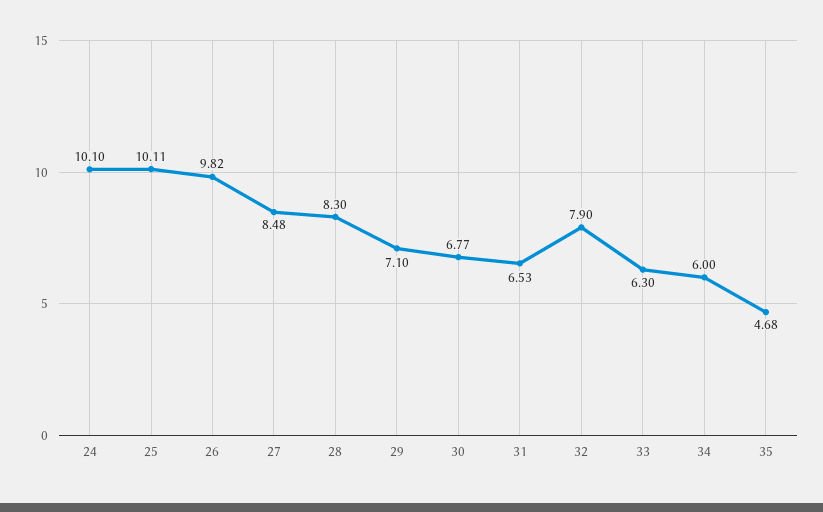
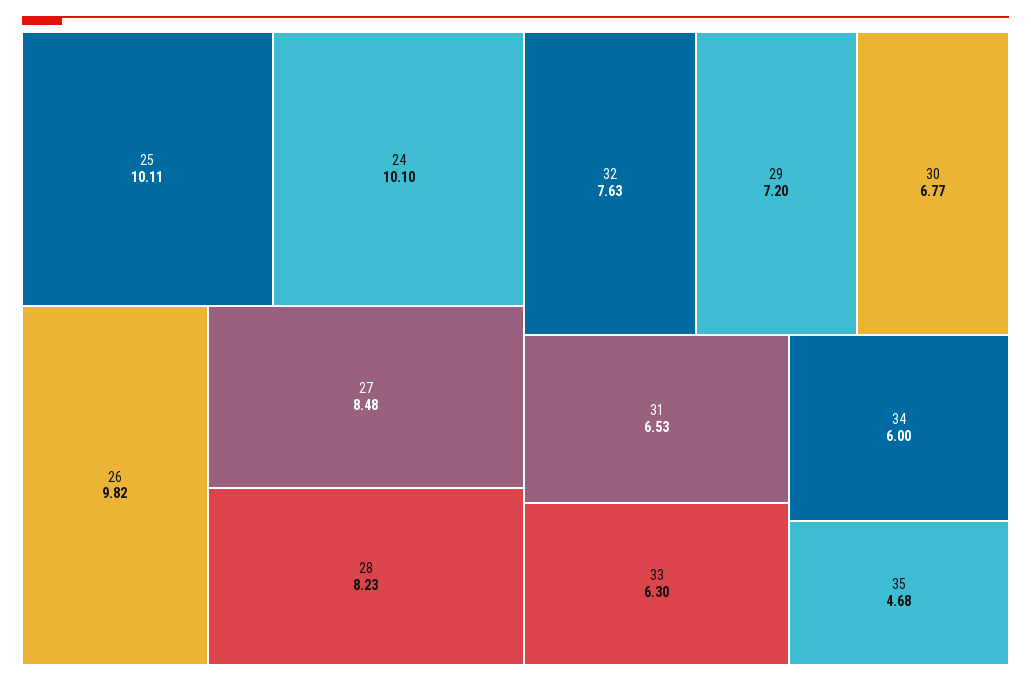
28: 8.3 -> 8.23
29: 7.1 -> 7.2
32: 7.9 -> 7.63

